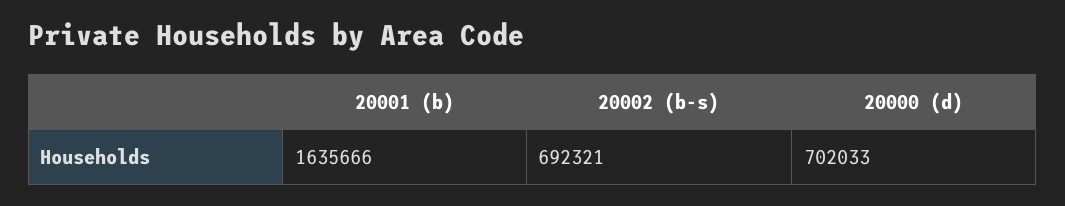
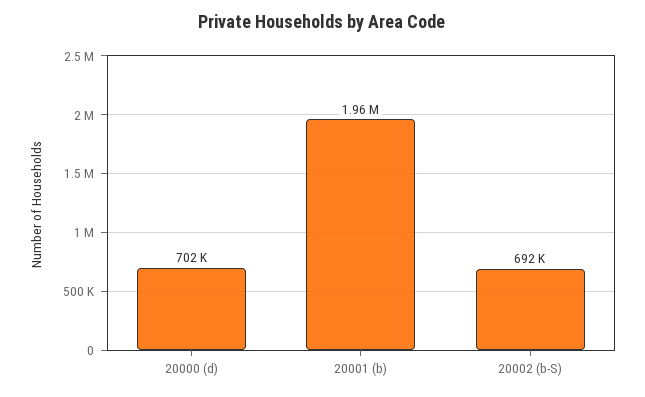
20001 (b): 1635666 -> 1960000

